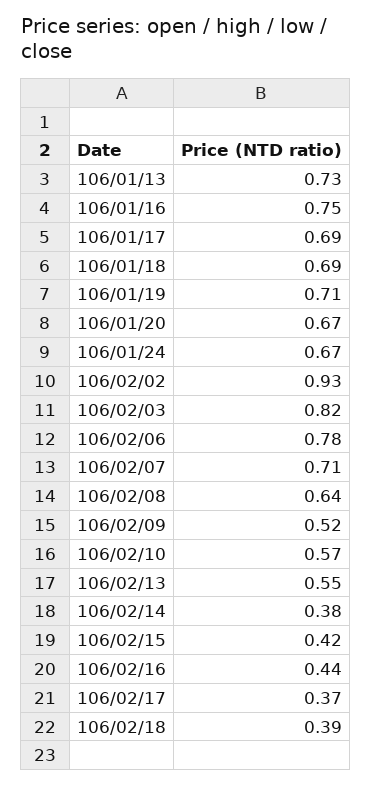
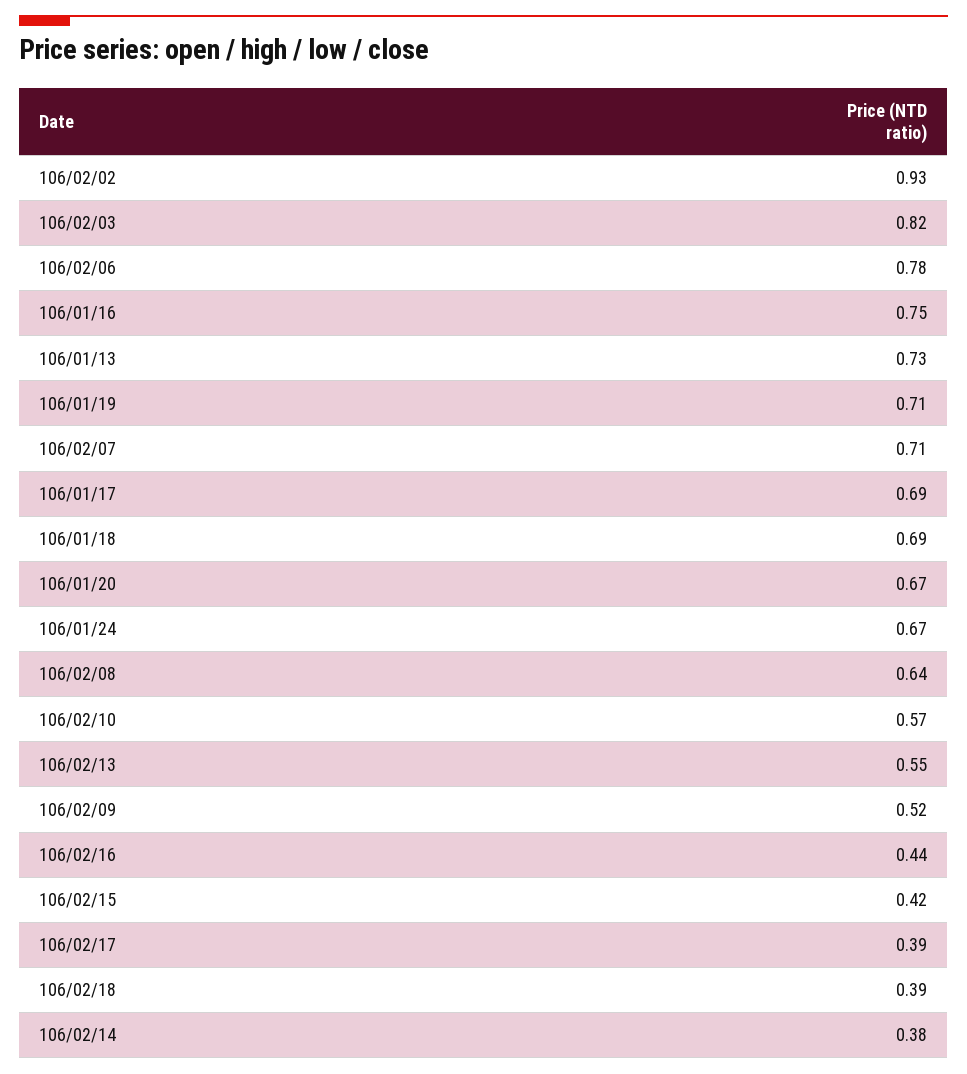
106/02/17: 0.37 -> 0.39

